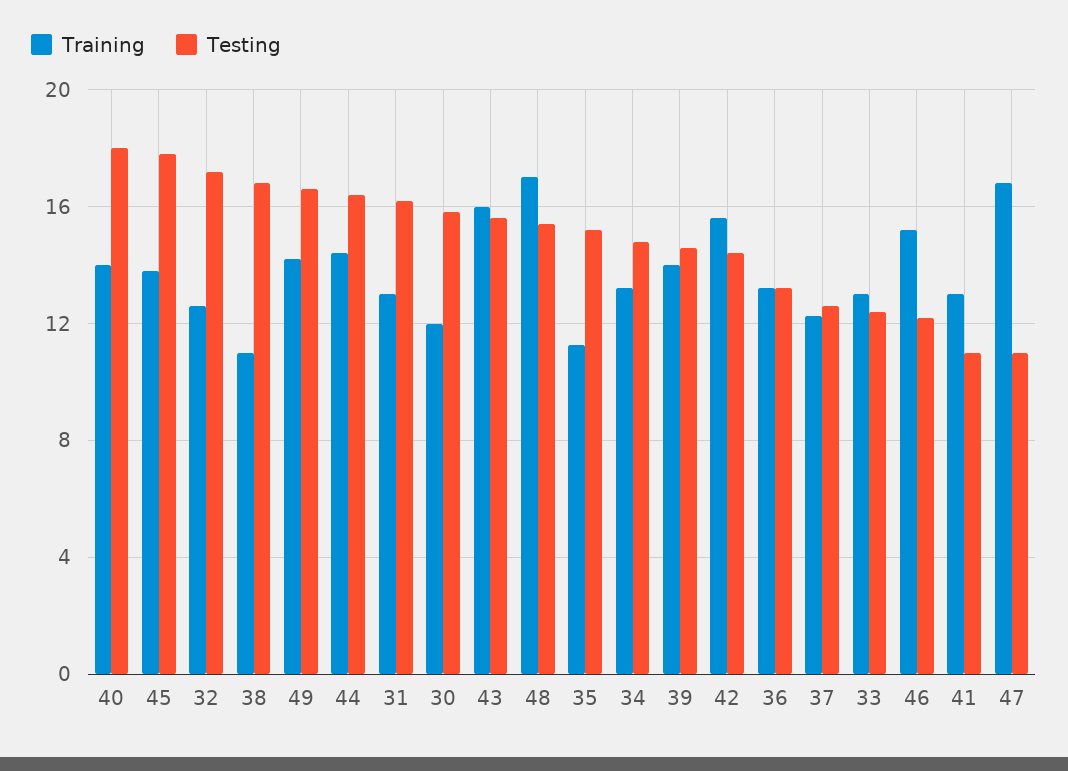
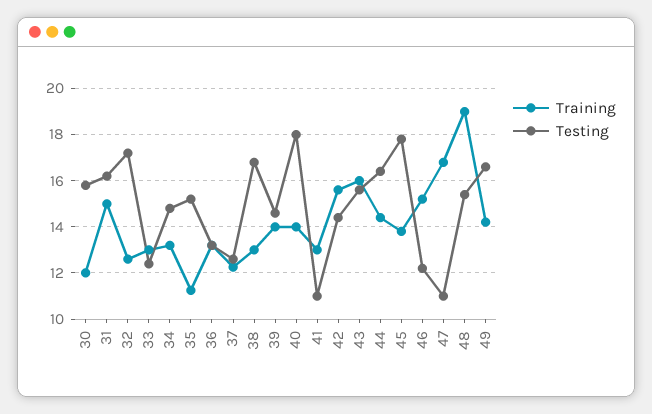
Training, 38: 11 -> 13
Training, 31: 13 -> 15
Training, 48: 17 -> 19

